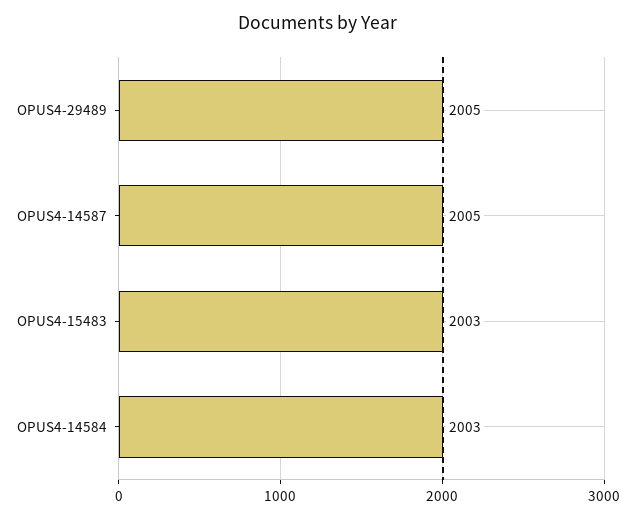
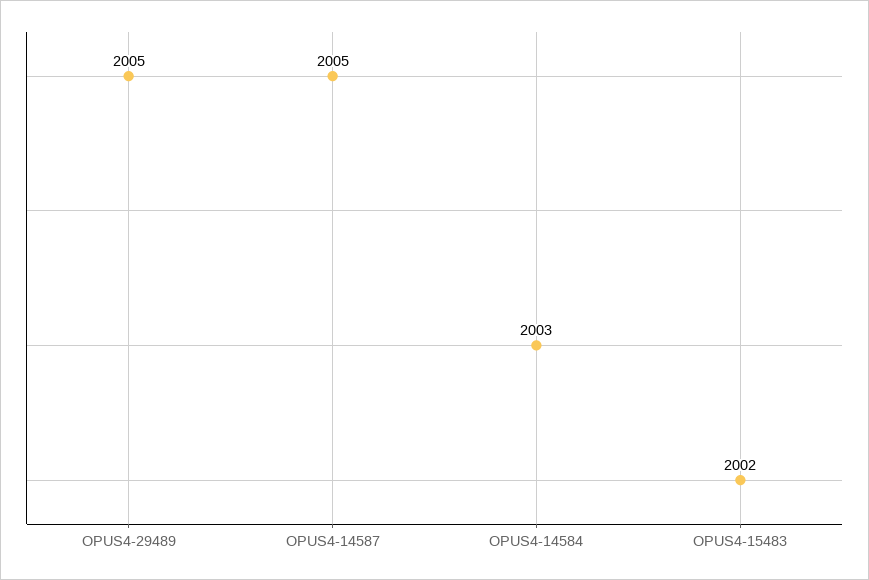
OPUS4-15483: 2003 -> 2002

